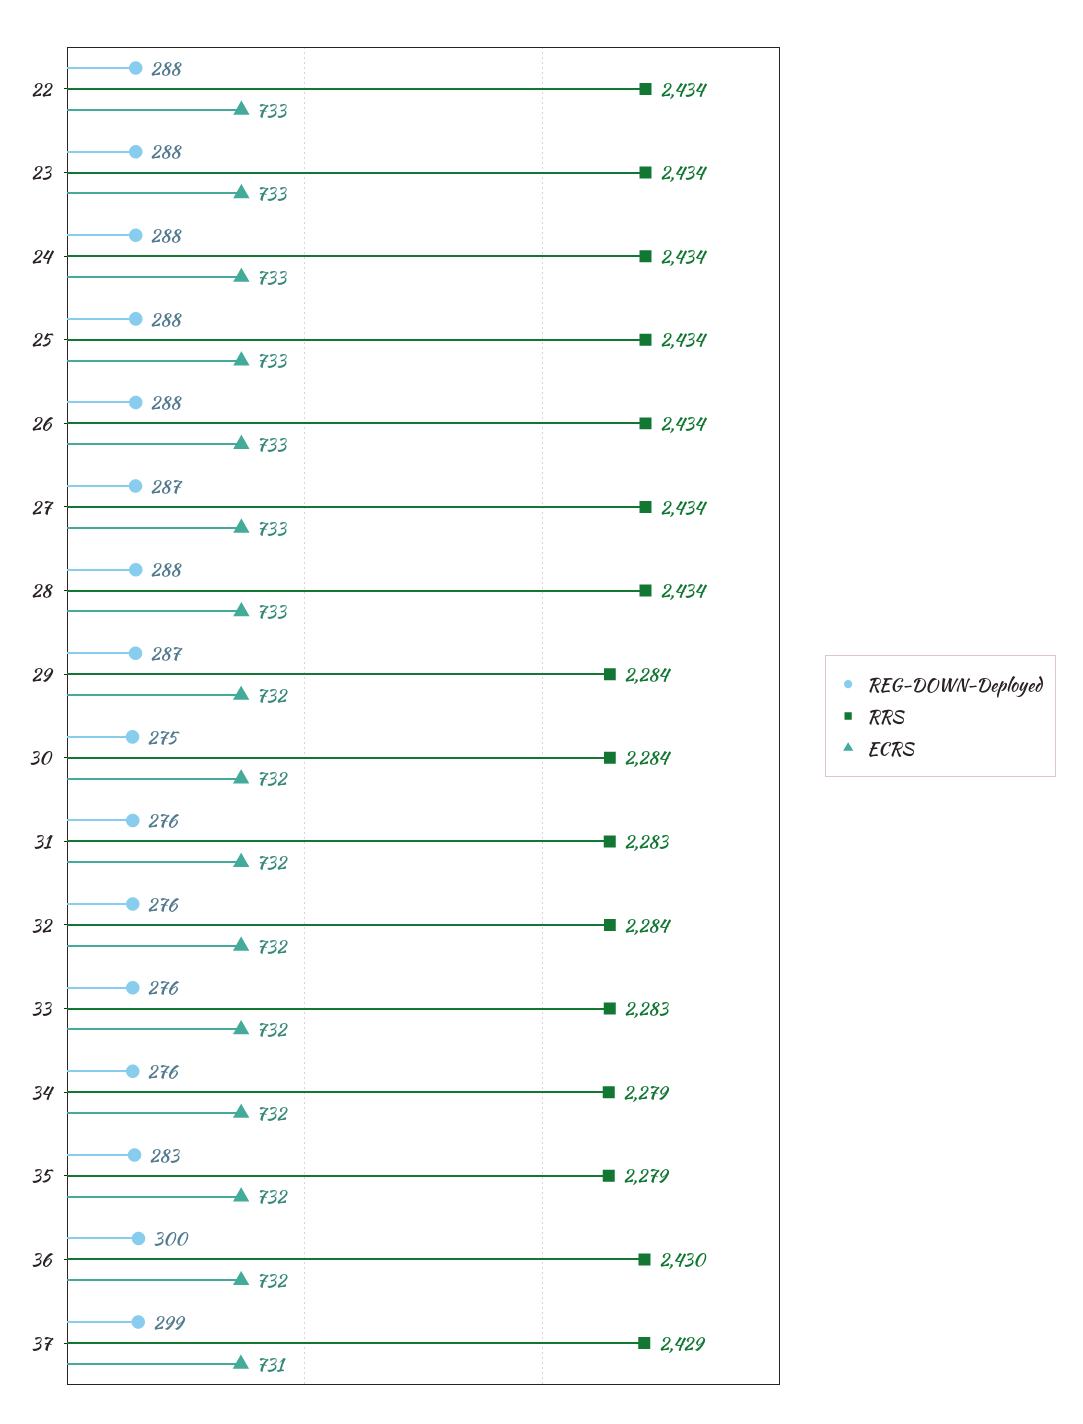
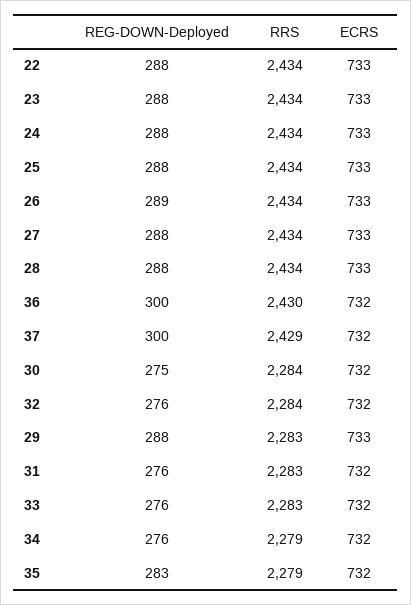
REG-DOWN-Deployed, 26: 288 -> 289
REG-DOWN-Deployed, 27: 287 -> 288
REG-DOWN-Deployed, 29: 287 -> 288
RRS, 29: 2284 -> 2283
ECRS, 29: 732 -> 733
REG-DOWN-Deployed, 37: 299 -> 300
ECRS, 37: 731 -> 732

